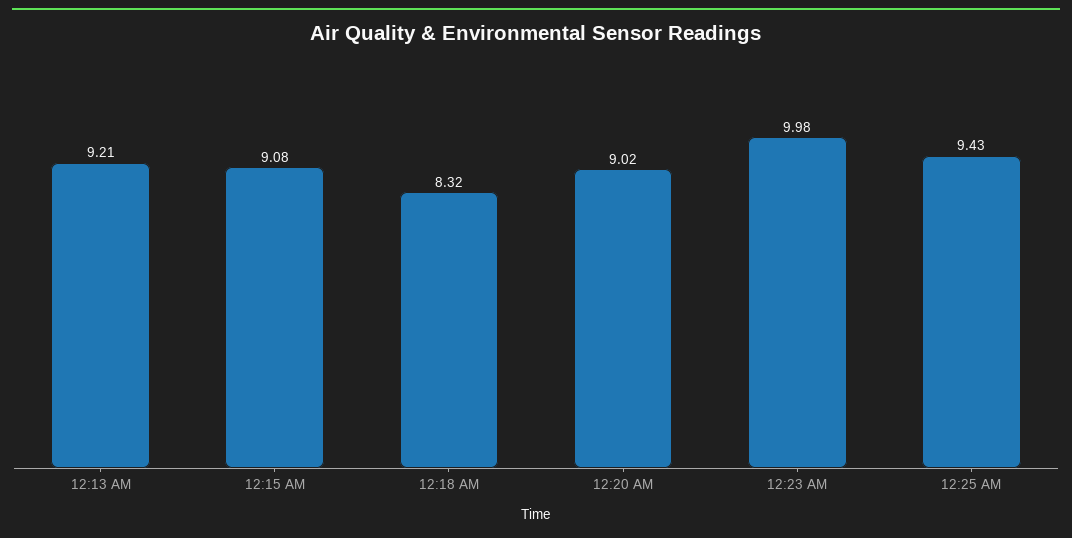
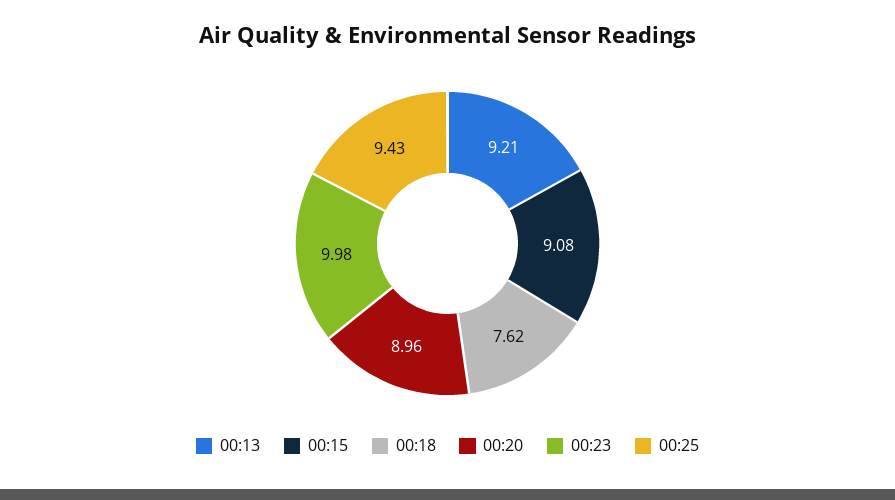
12:18 AM: 8.32 -> 7.62
12:20 AM: 9.02 -> 8.96

